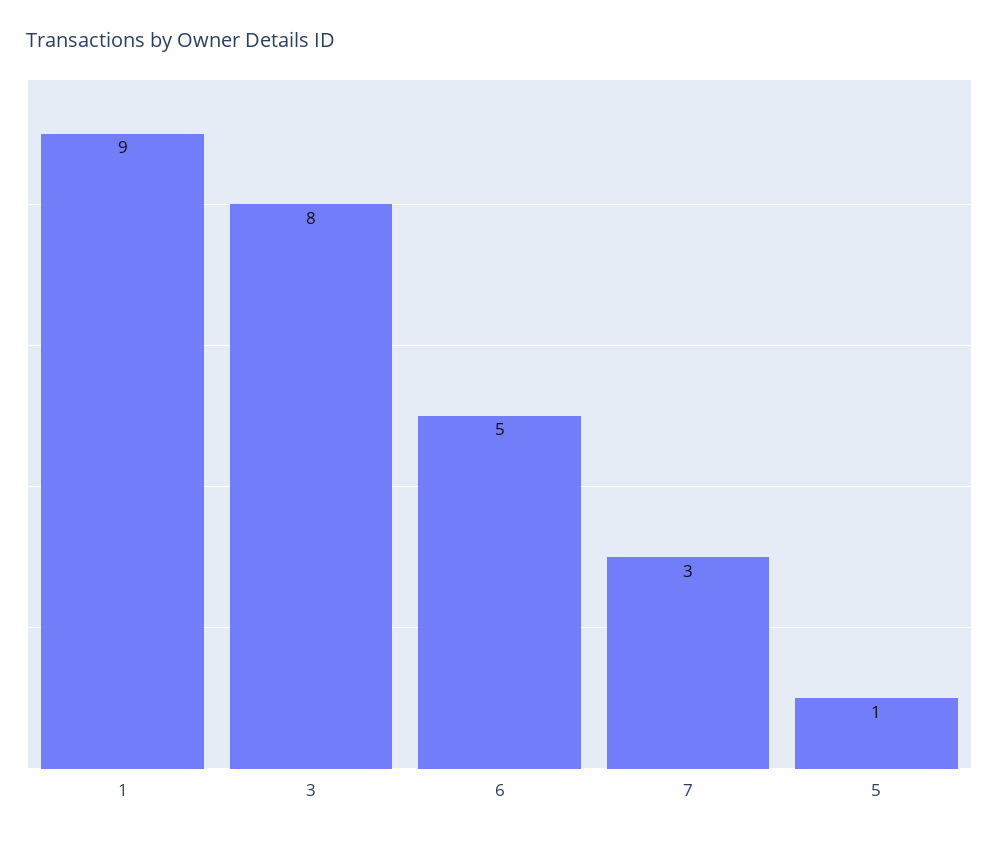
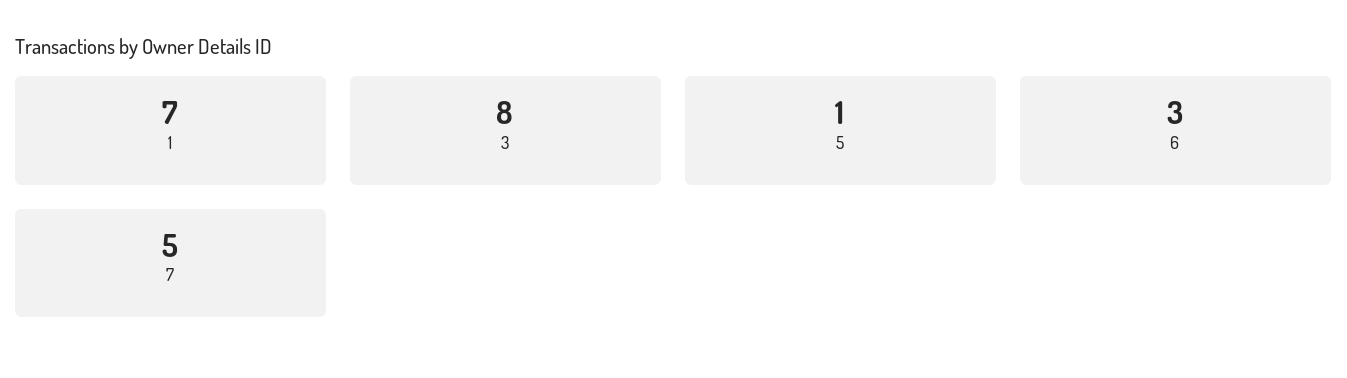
1: 9 -> 7
6: 5 -> 3
7: 3 -> 5

